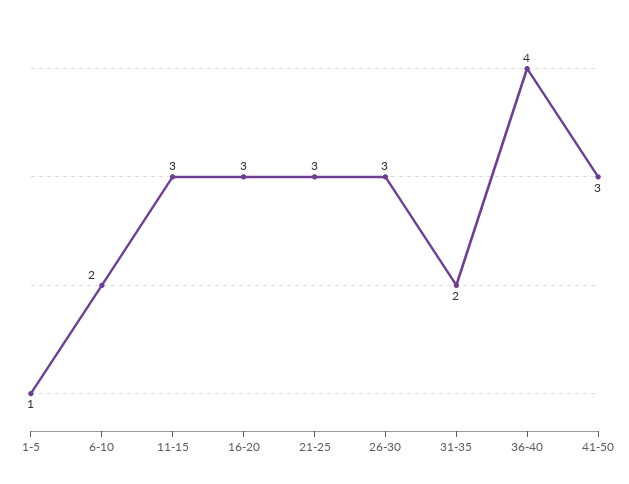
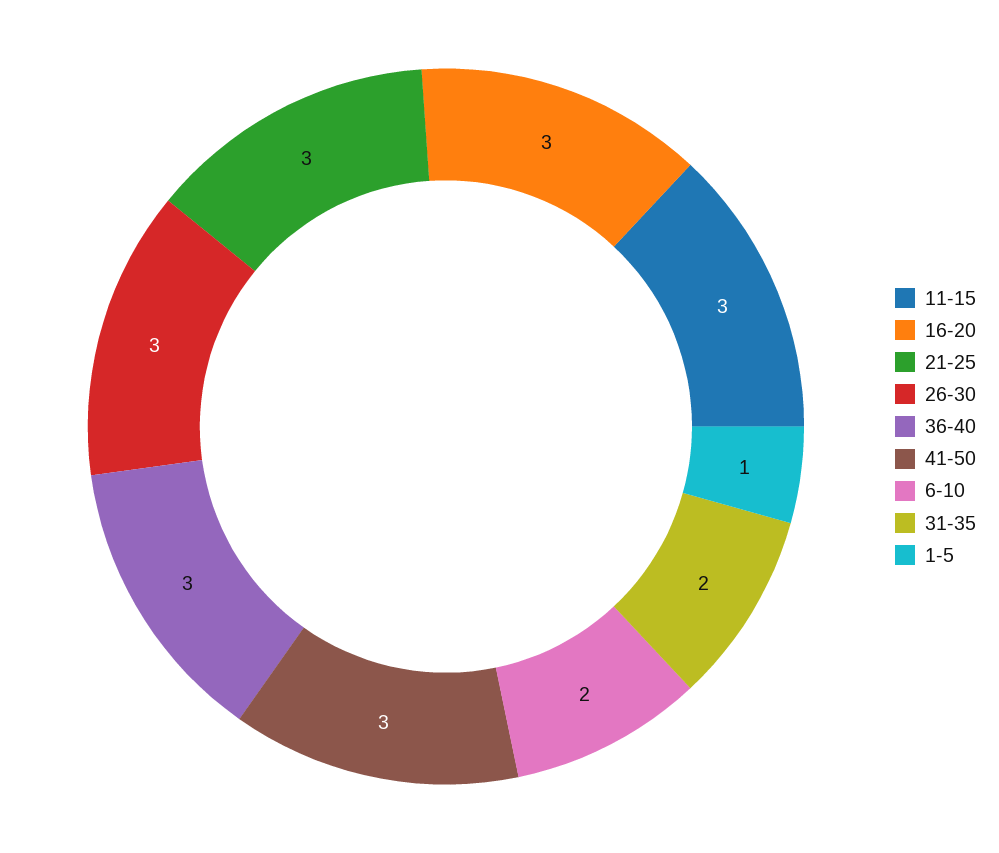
36-40: 4 -> 3

